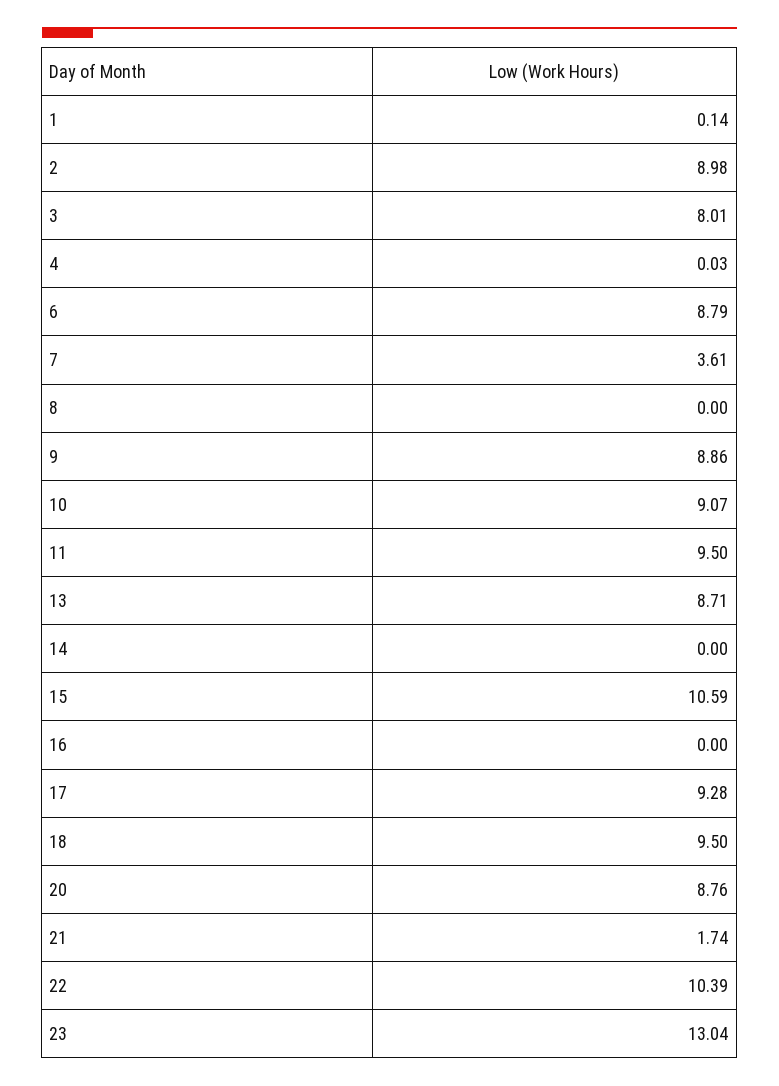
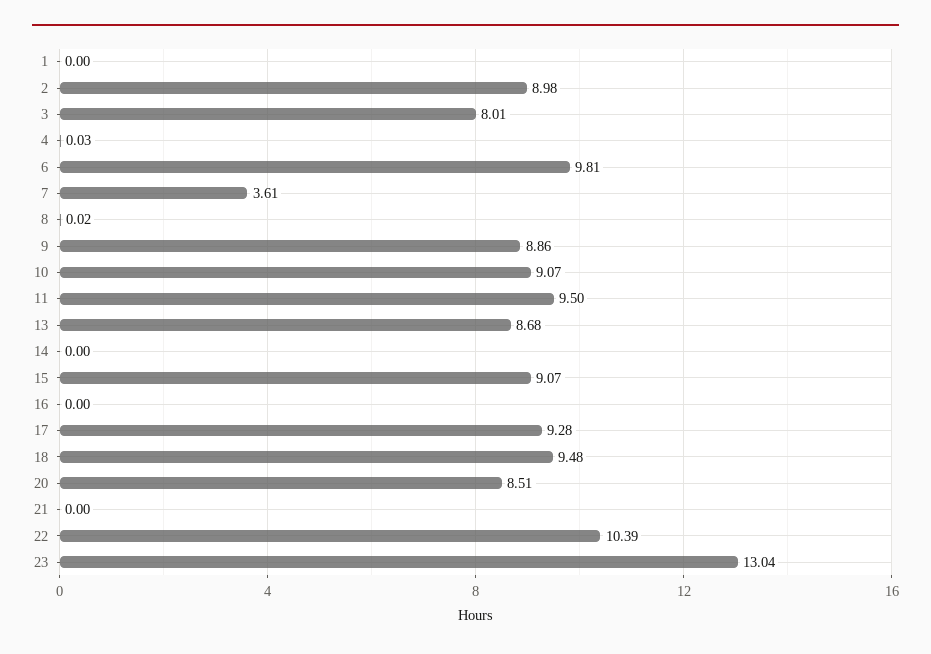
1: 0.14 -> 0
6: 8.79 -> 9.81
8: 0 -> 0.02
13: 8.71 -> 8.68
15: 10.59 -> 9.07
18: 9.5 -> 9.48
20: 8.76 -> 8.51
21: 1.74 -> 0

